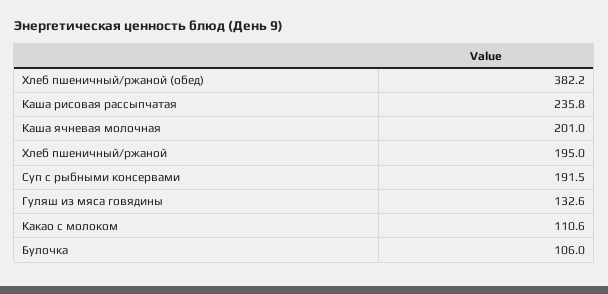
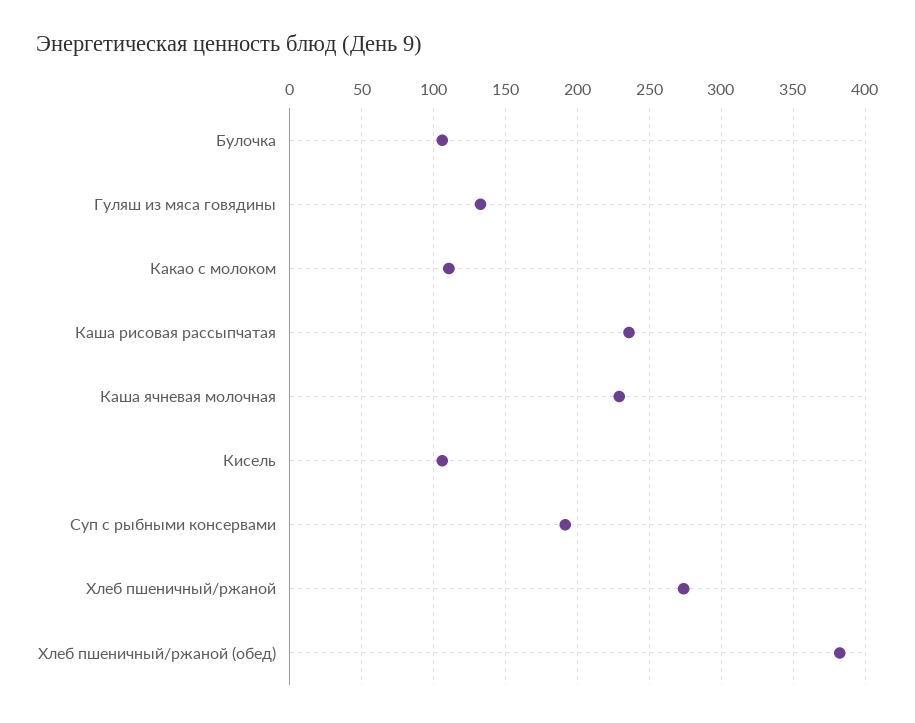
Каша ячневая молочная: 201 -> 230
Хлеб пшеничный/ржаной: 195 -> 275
Кисель: none -> 105

